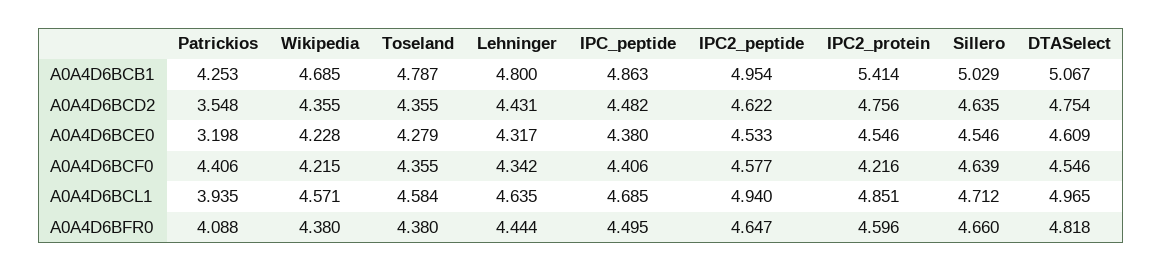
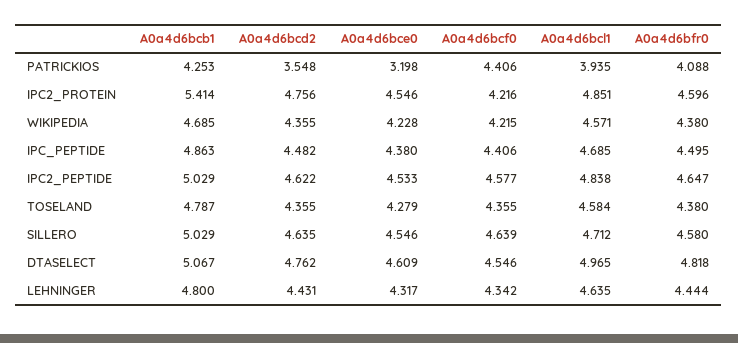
IPC2_peptide, A0A4D6BCB1: 4.954 -> 5.029
DTASelect, A0A4D6BCD2: 4.754 -> 4.762
IPC2_peptide, A0A4D6BCL1: 4.94 -> 4.838
Sillero, A0A4D6BFR0: 4.66 -> 4.58

